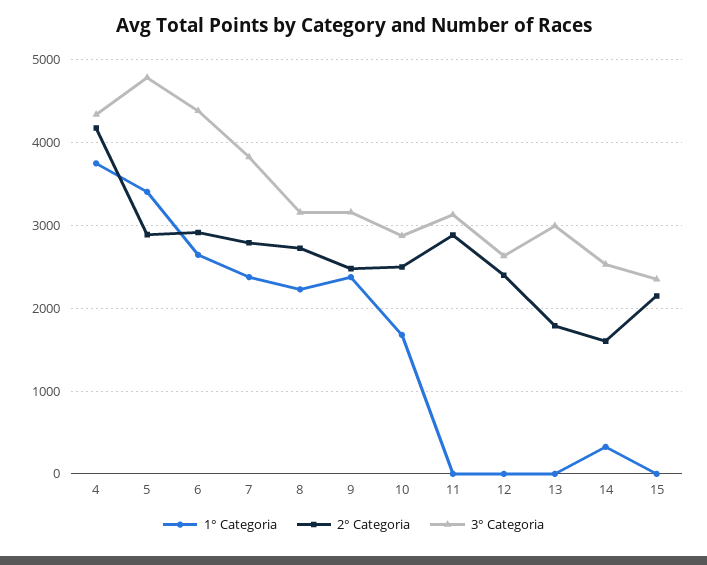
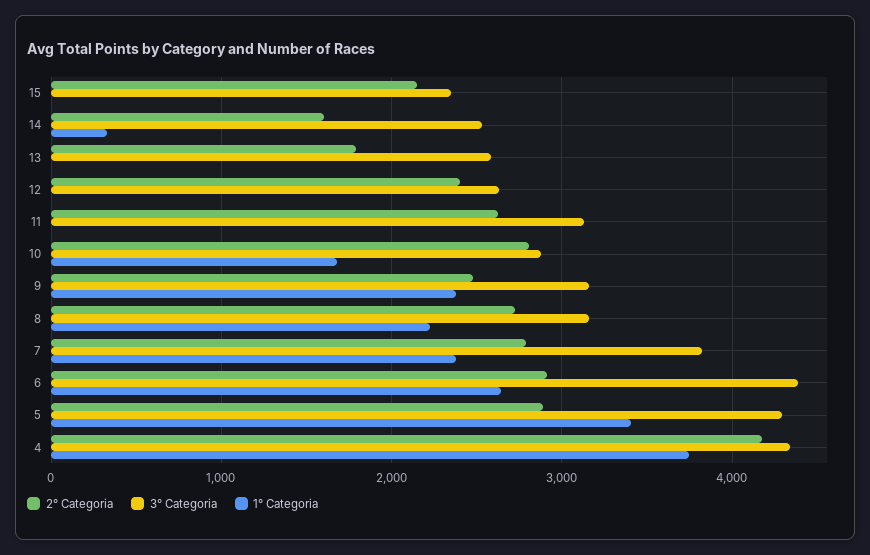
3° Categoria, 5: 4800 -> 4300
2° Categoria, 10: 2500 -> 2800
2° Categoria, 11: 2900 -> 2600
3° Categoria, 13: 3000 -> 2600

